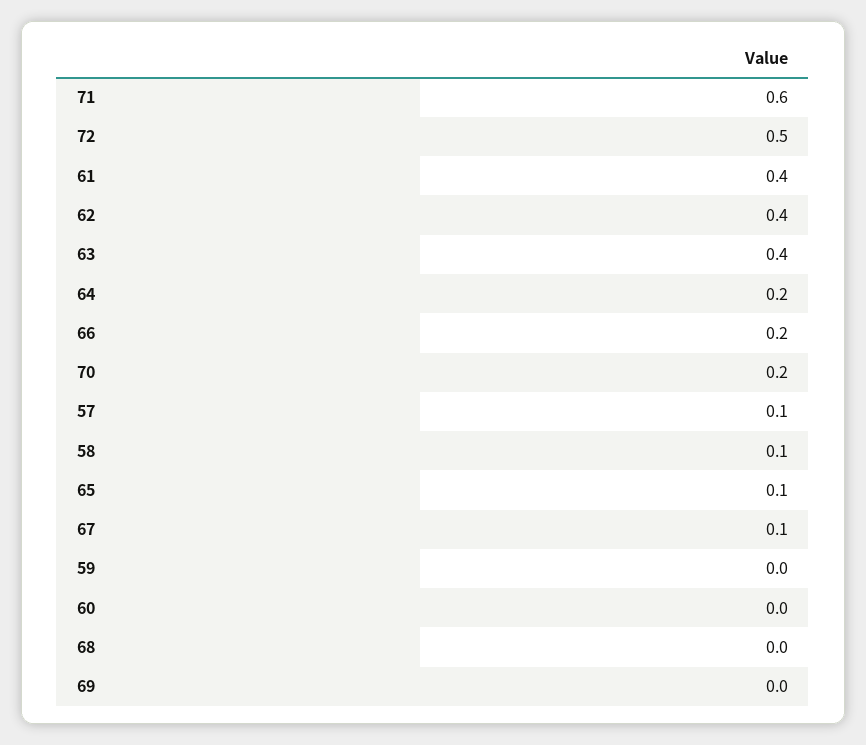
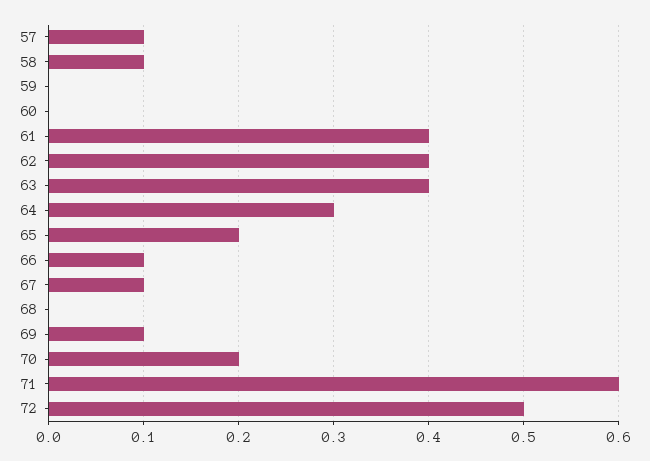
64: 0.2 -> 0.3
66: 0.2 -> 0.1
65: 0.1 -> 0.2
69: 0 -> 0.1

